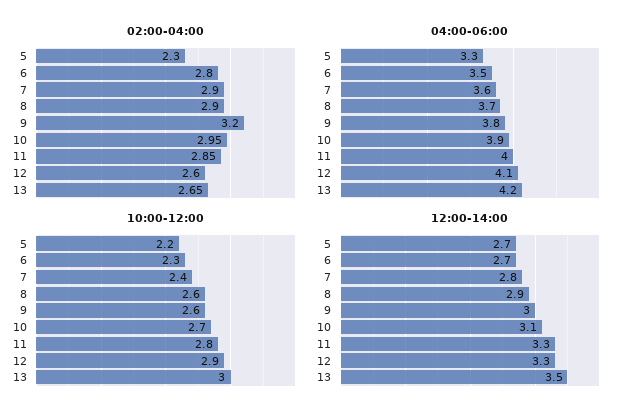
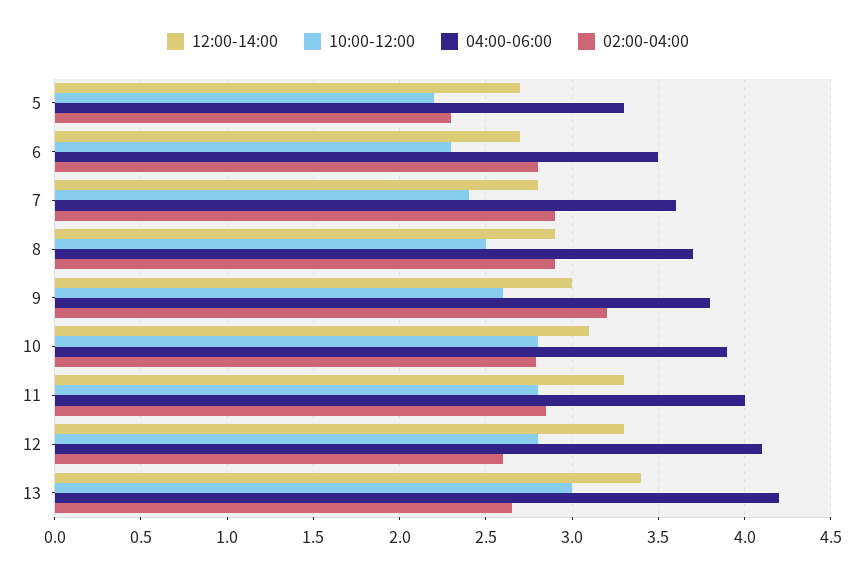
02:00-04:00, 10: 2.95 -> 2.8
10:00-12:00, 8: 2.6 -> 2.5
10:00-12:00, 10: 2.7 -> 2.8
10:00-12:00, 12: 2.9 -> 2.8
12:00-14:00, 13: 3.5 -> 3.4

